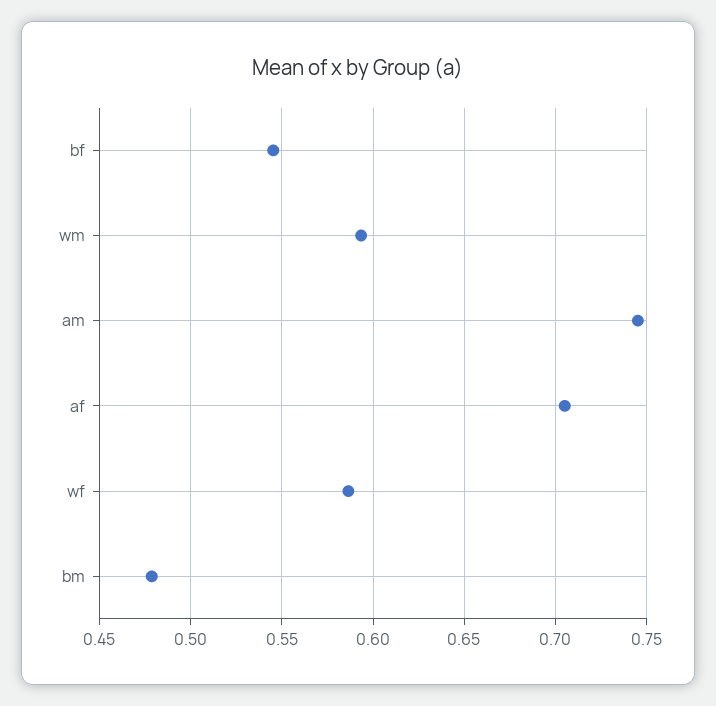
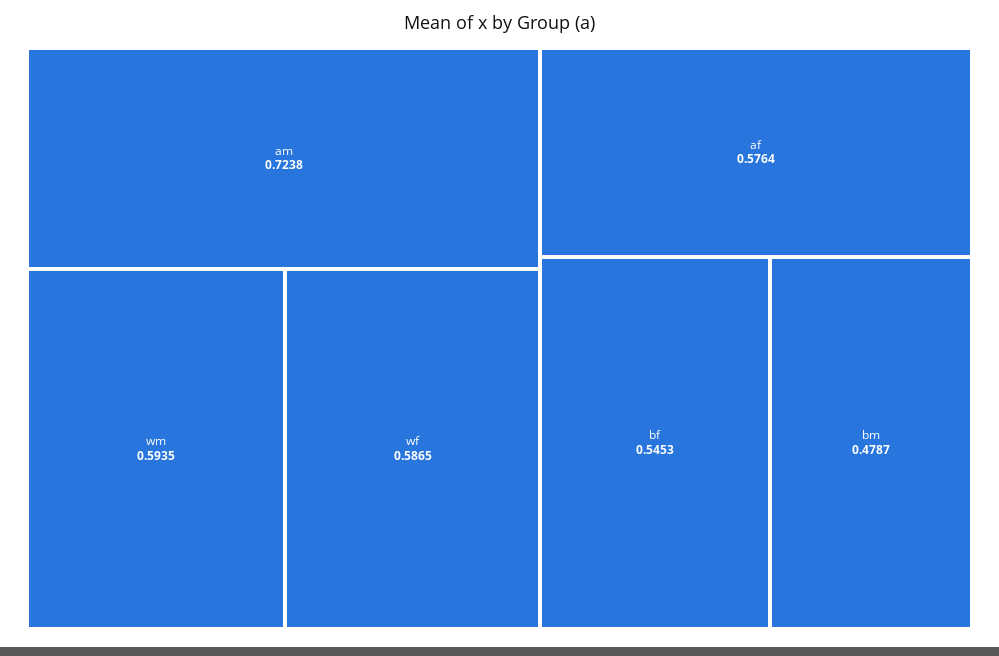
am: 0.745 -> 0.7238
af: 0.705 -> 0.5764

